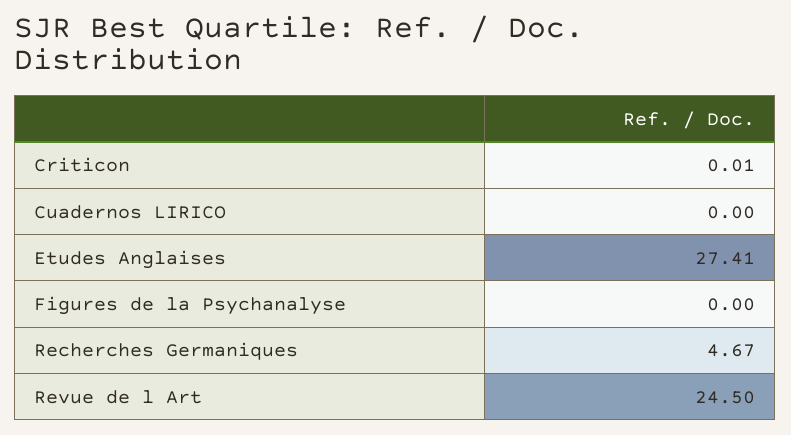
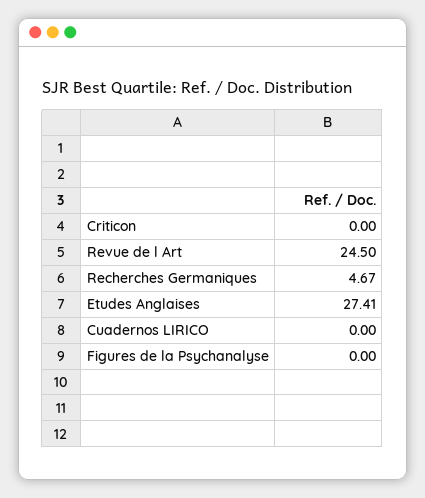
Criticon: 0.01 -> 0

